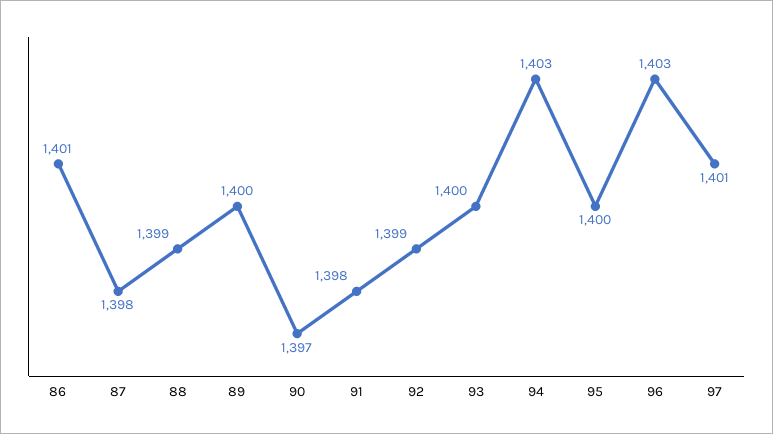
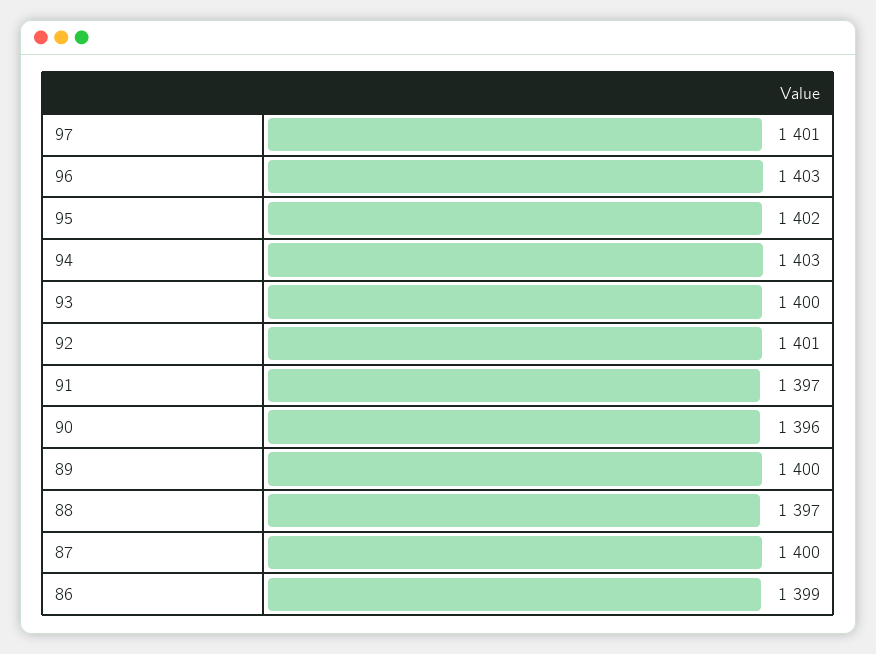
86: 1401 -> 1399
87: 1398 -> 1400
88: 1399 -> 1397
90: 1397 -> 1396
91: 1398 -> 1397
92: 1399 -> 1401
95: 1400 -> 1402

